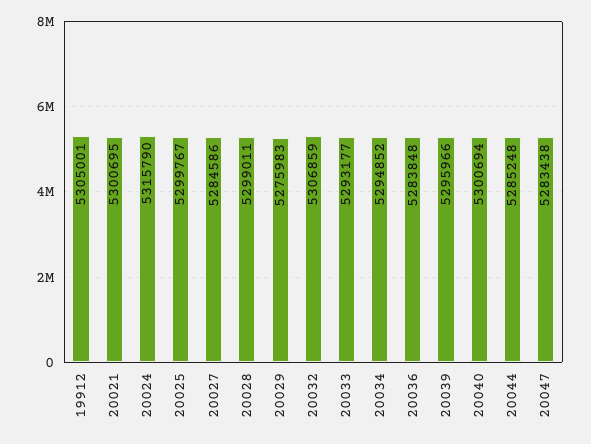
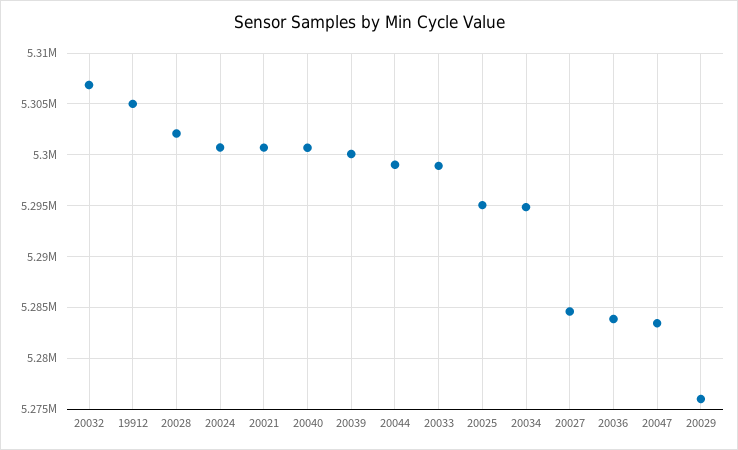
20024: 5315790 -> 5301000
20025: 5299767 -> 5295000
20028: 5299011 -> 5302000
20033: 5293177 -> 5299000
20039: 5295966 -> 5300000
20044: 5285248 -> 5299000

